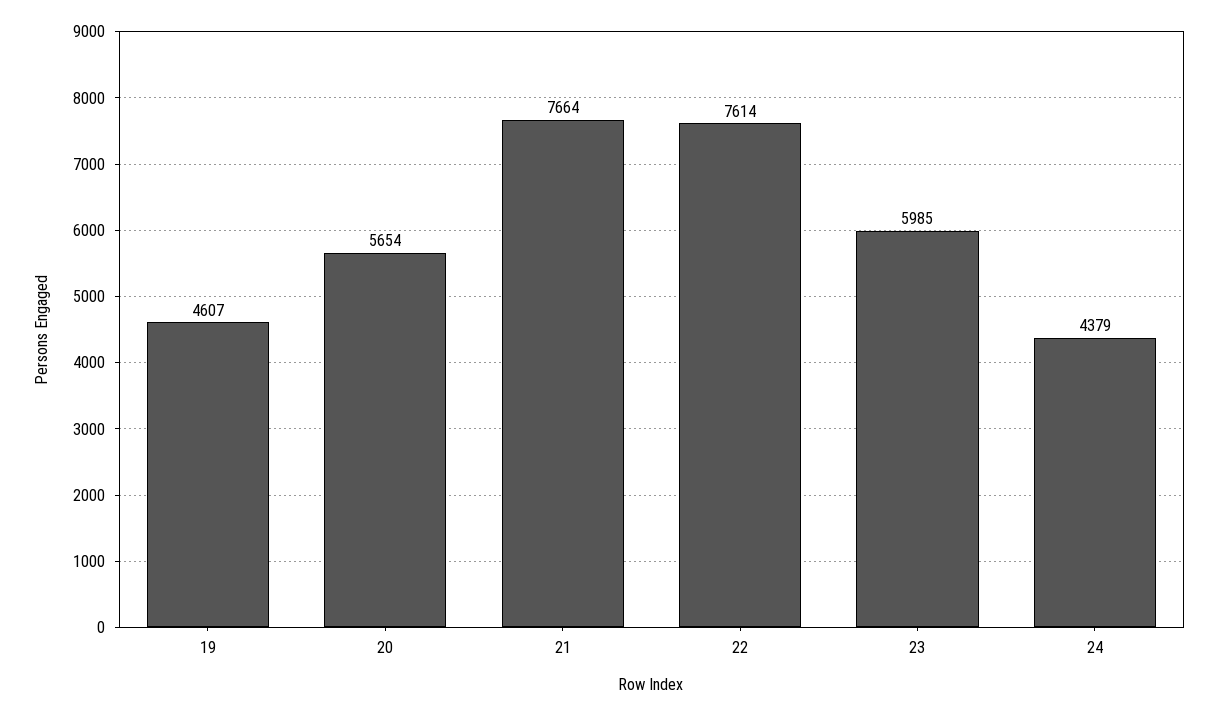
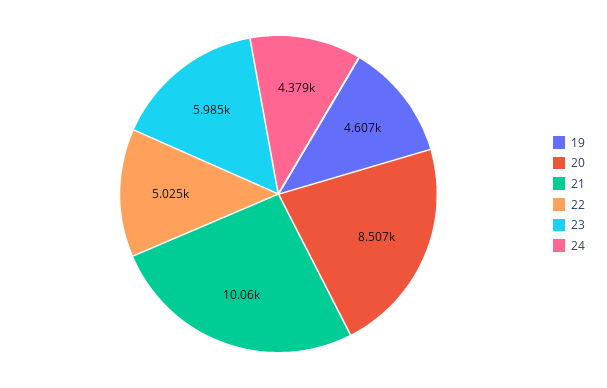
20: 5654 -> 8507
21: 7664 -> 10060
22: 7614 -> 5025

